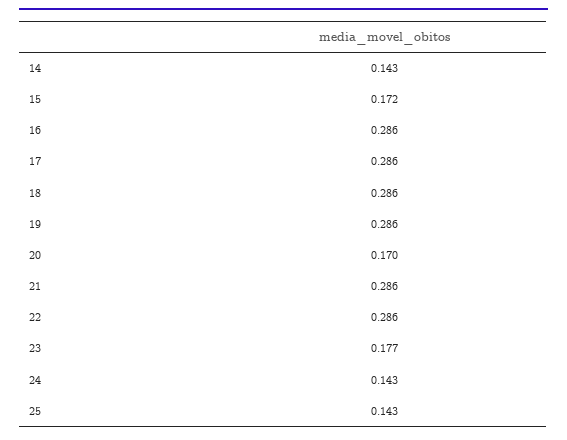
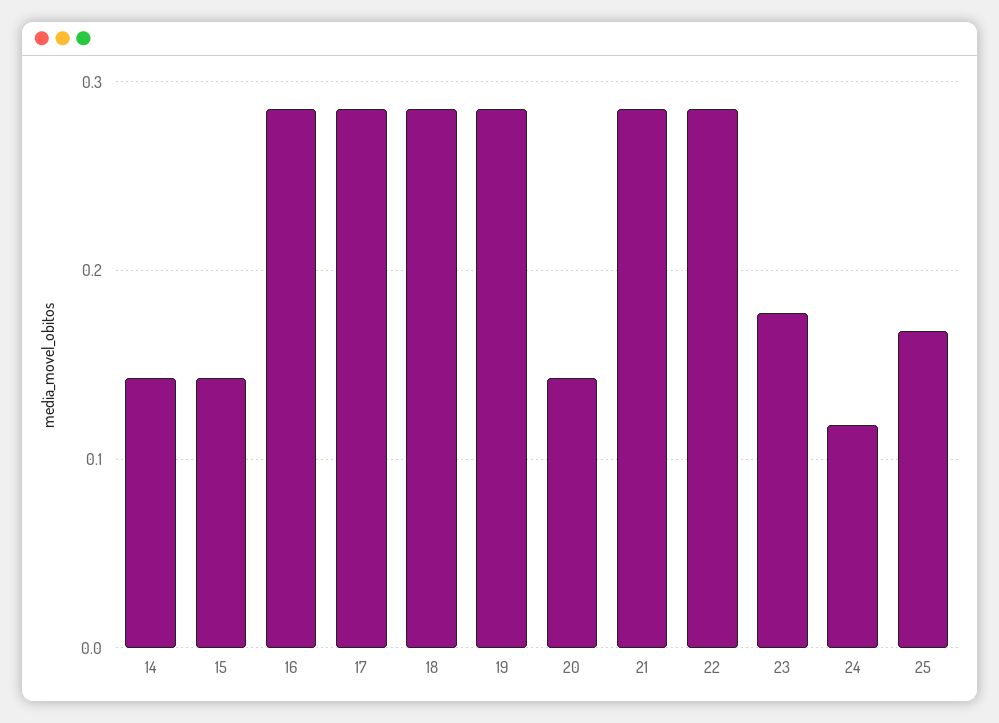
15: 0.172 -> 0.14
20: 0.17 -> 0.14
24: 0.143 -> 0.12
25: 0.143 -> 0.17

